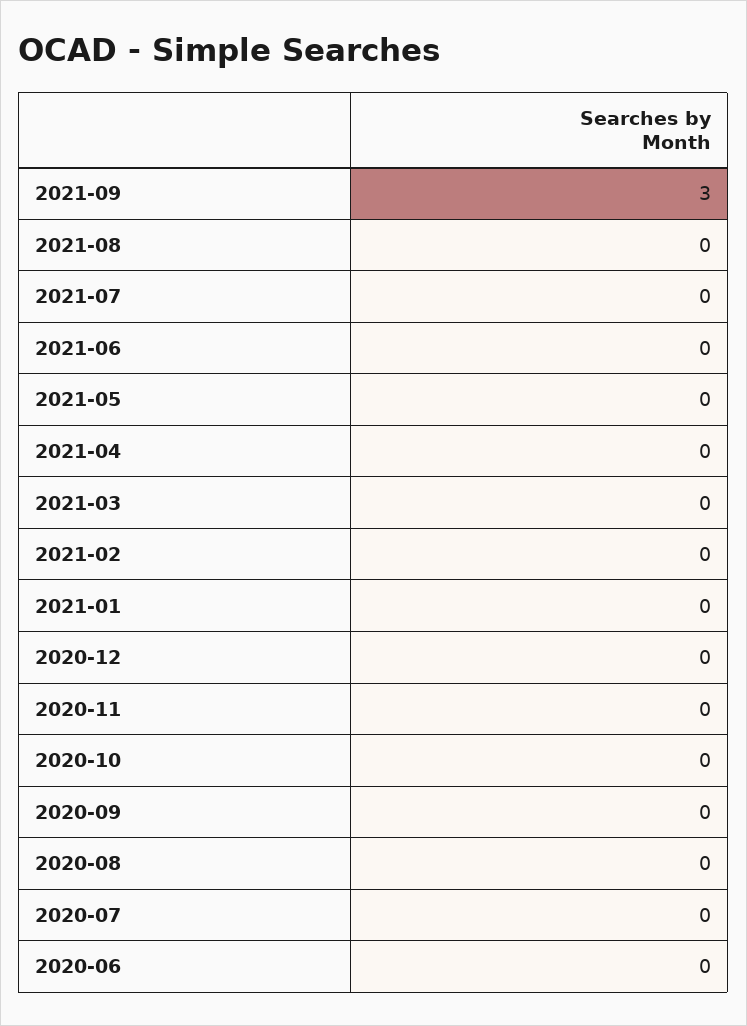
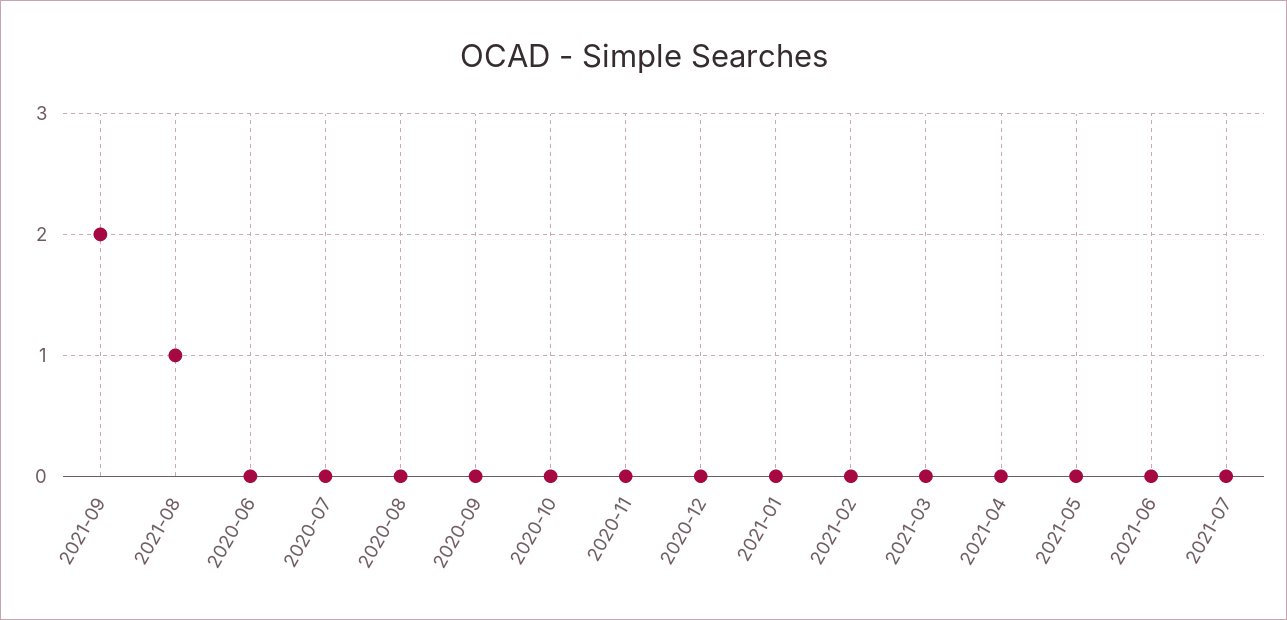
2021-09: 3 -> 2
2021-08: 0 -> 1

